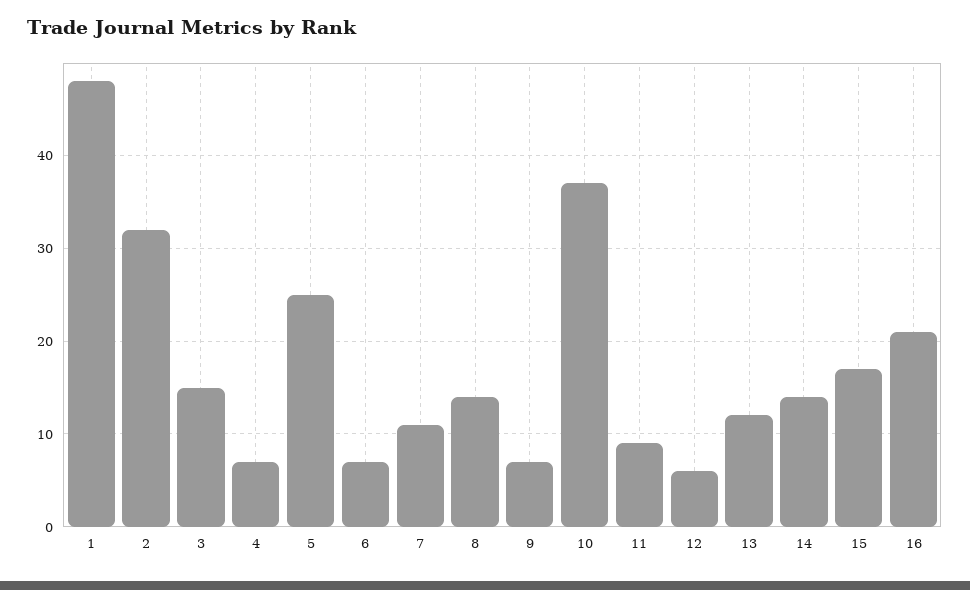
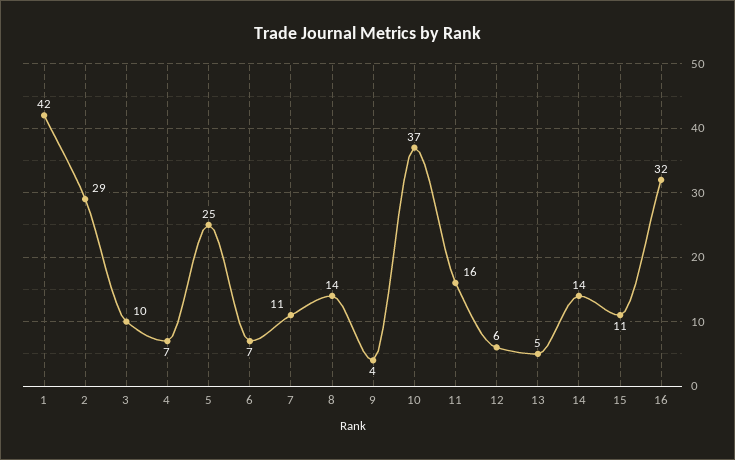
1: 48 -> 42
2: 32 -> 29
3: 15 -> 10
9: 7 -> 4
11: 9 -> 16
13: 12 -> 5
15: 17 -> 11
16: 21 -> 32

